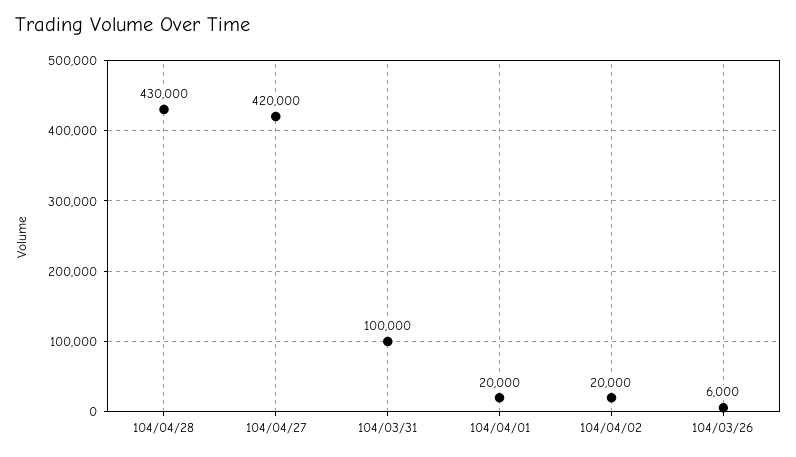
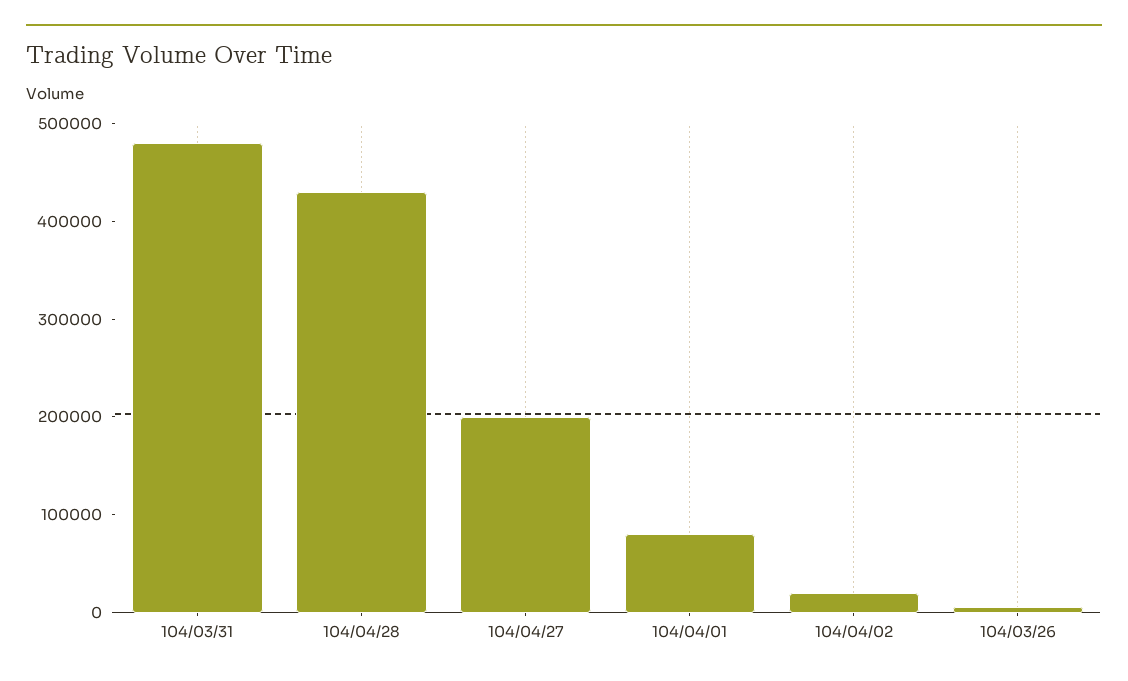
104/04/27: 420000 -> 200000
104/03/31: 100000 -> 480000
104/04/01: 20000 -> 80000

